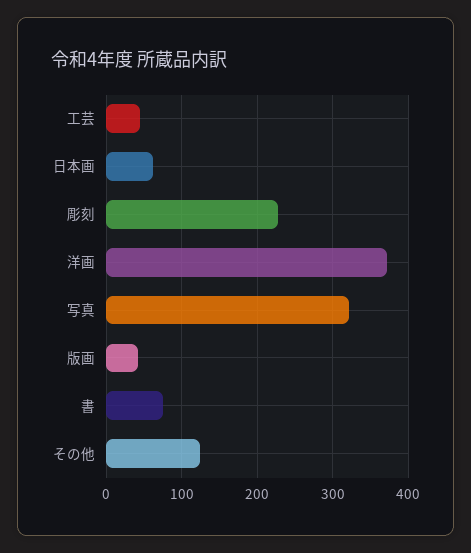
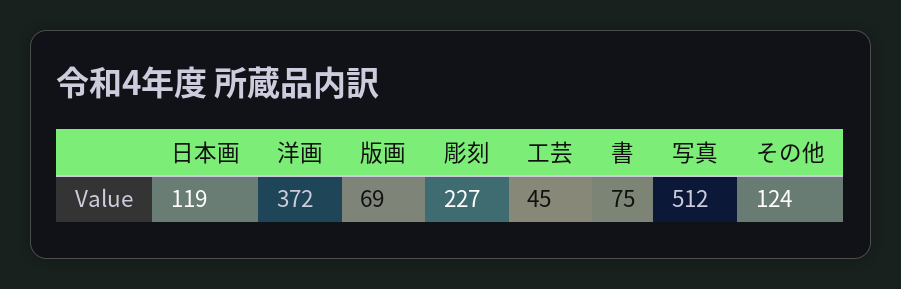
日本画: 60 -> 119
写真: 320 -> 512
版画: 40 -> 69

